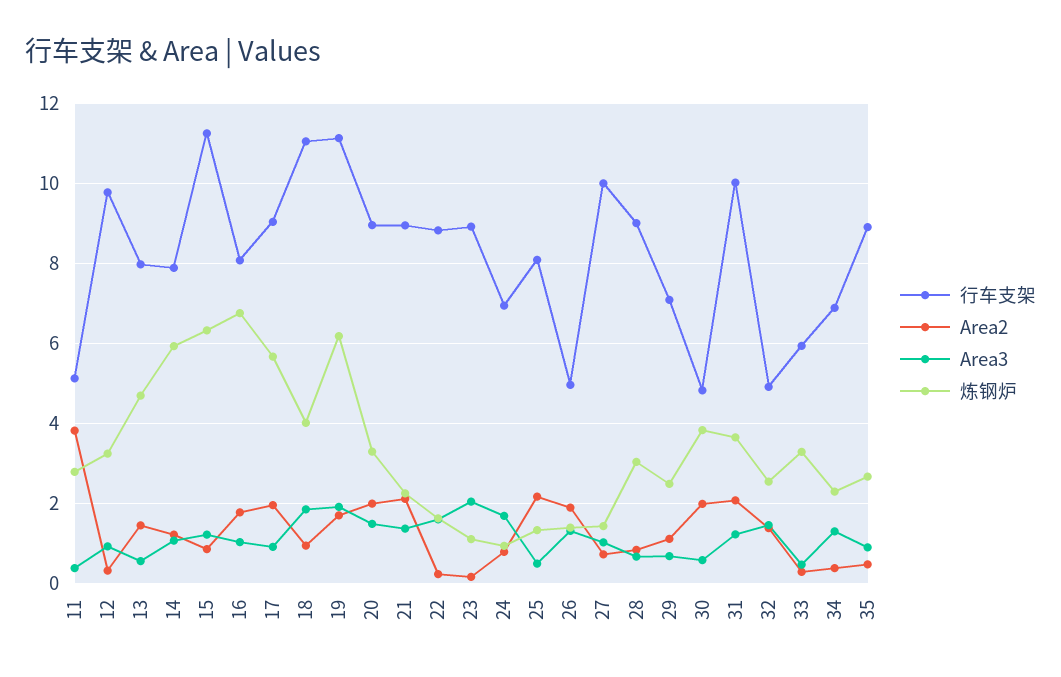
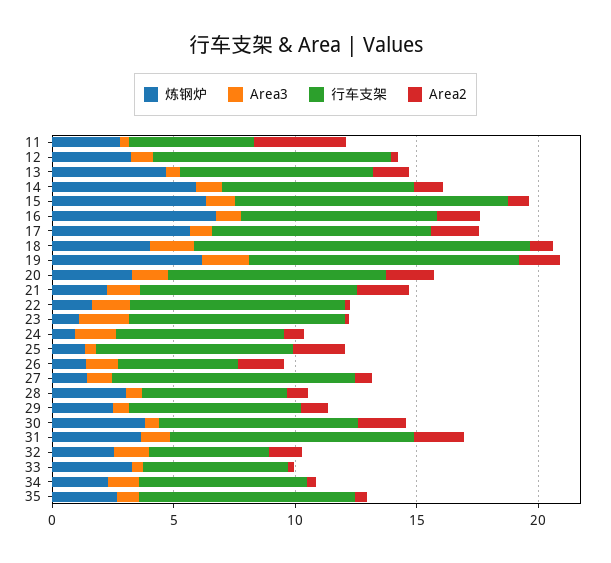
行车支架, 18: 11 -> 14
行车支架, 28: 9 -> 6
行车支架, 30: 4.8 -> 8

